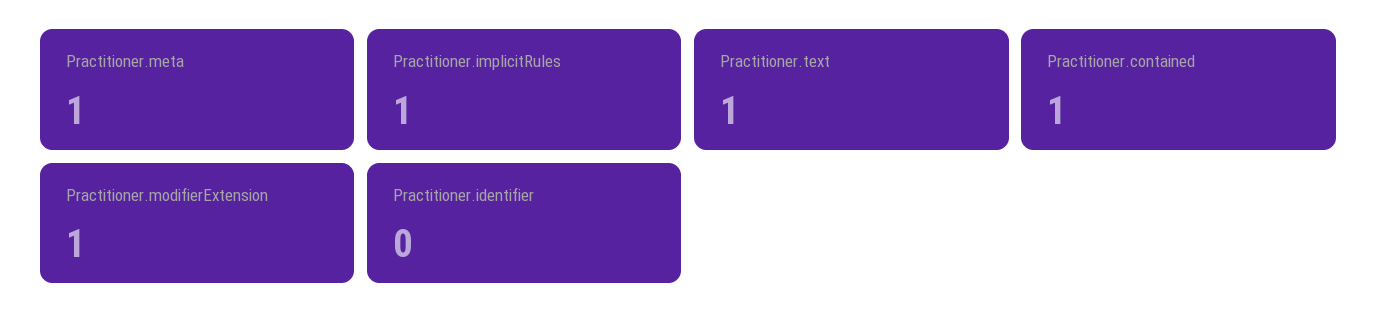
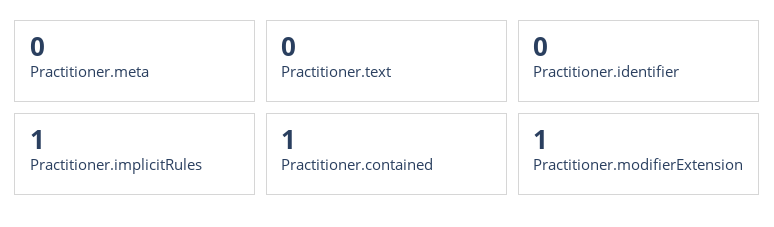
Practitioner.meta: 1 -> 0
Practitioner.text: 1 -> 0

